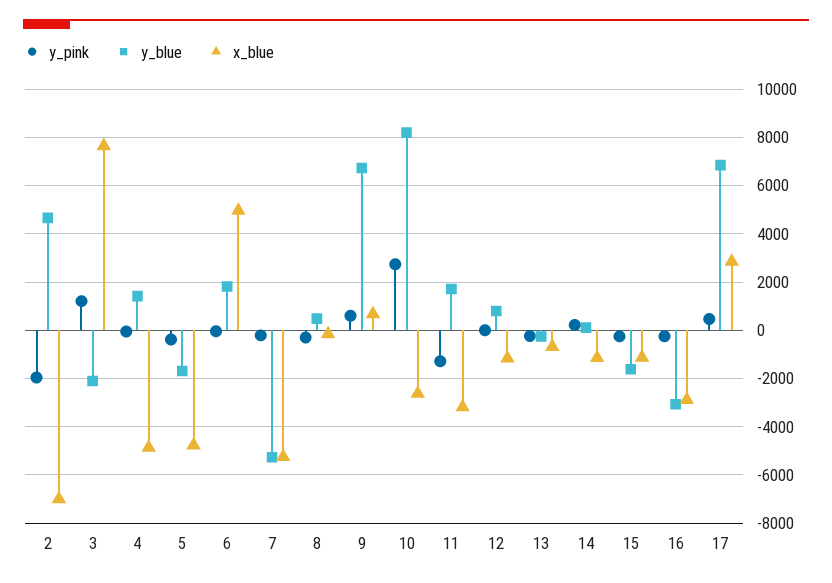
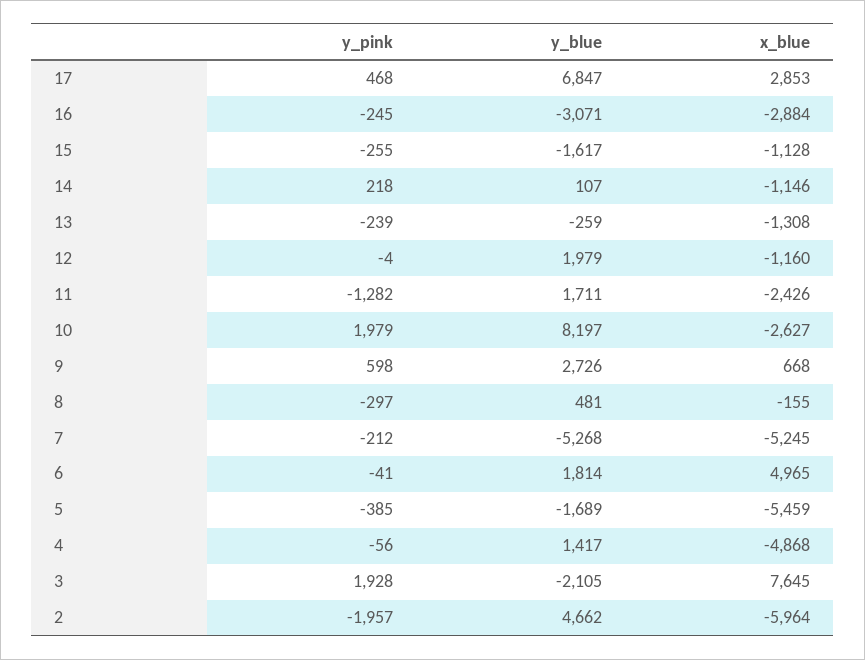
x_blue, 2: -7000 -> -5964
y_pink, 3: 1250 -> 1928
x_blue, 5: -4750 -> -5459
y_blue, 9: 6750 -> 2726
y_pink, 10: 2750 -> 1979
x_blue, 11: -3250 -> -2426
y_blue, 12: 750 -> 1979
x_blue, 13: -750 -> -1308

